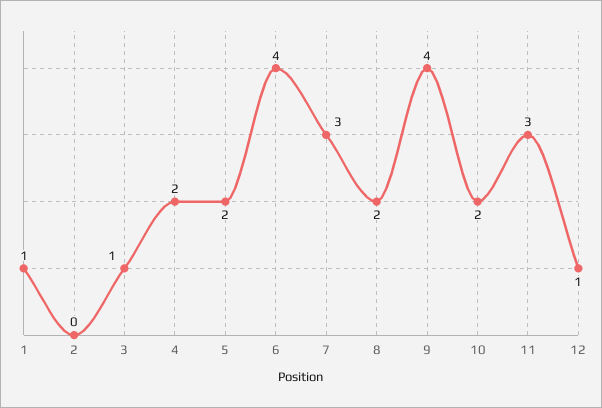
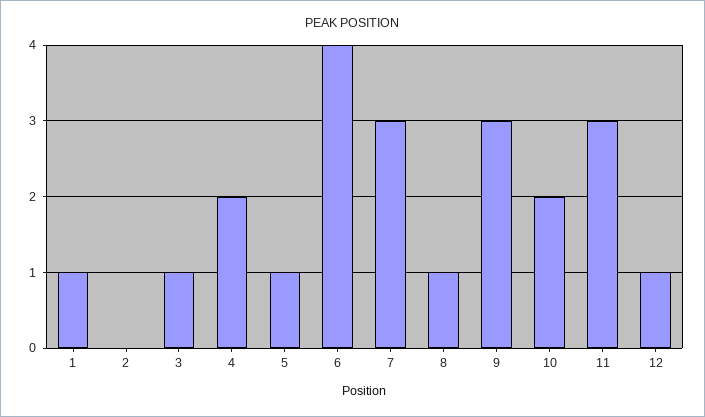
5: 2 -> 1
8: 2 -> 1
9: 4 -> 3

